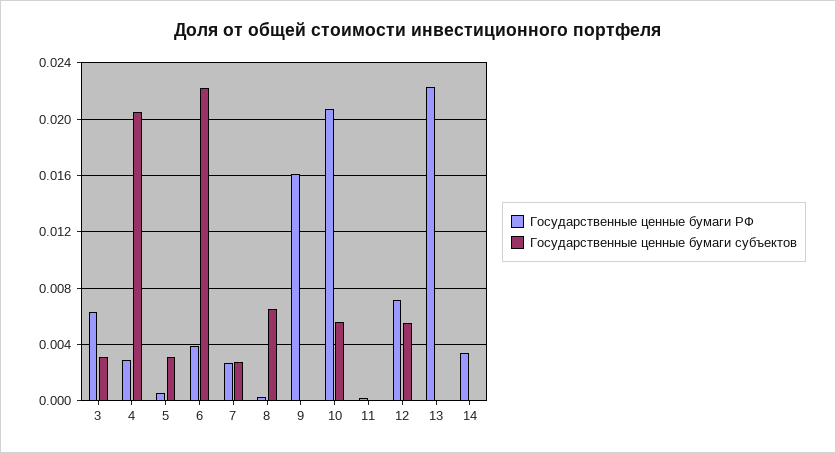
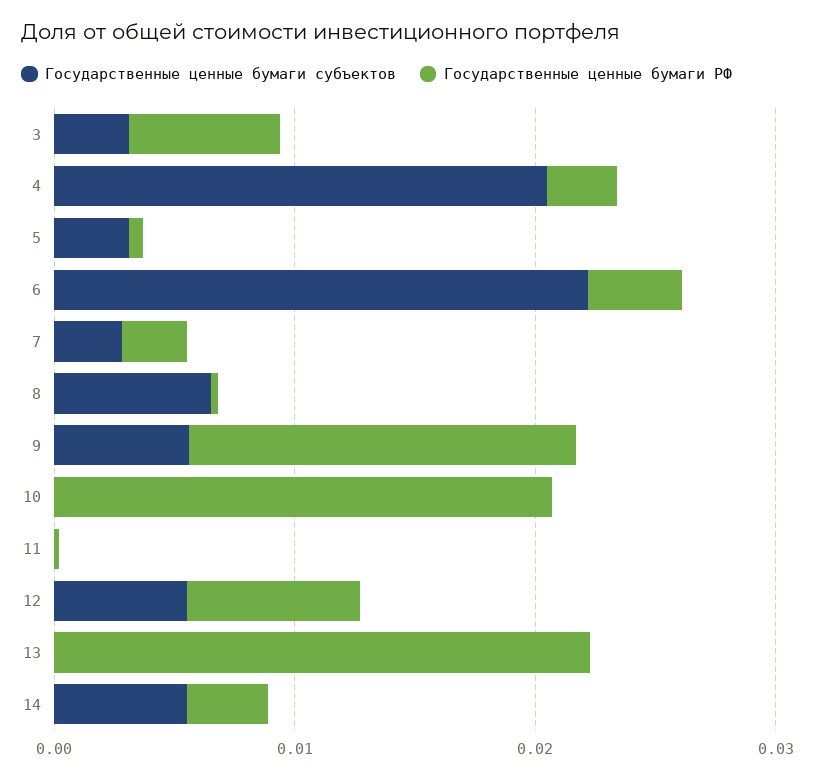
Государственные ценные бумаги субъектов, 9: 0 -> 0.006
Государственные ценные бумаги субъектов, 10: 0.0055 -> 0
Государственные ценные бумаги субъектов, 14: 0 -> 0.006

